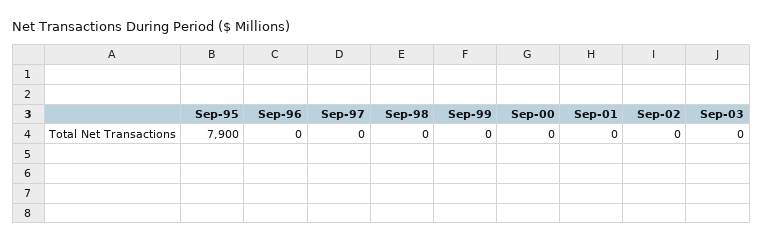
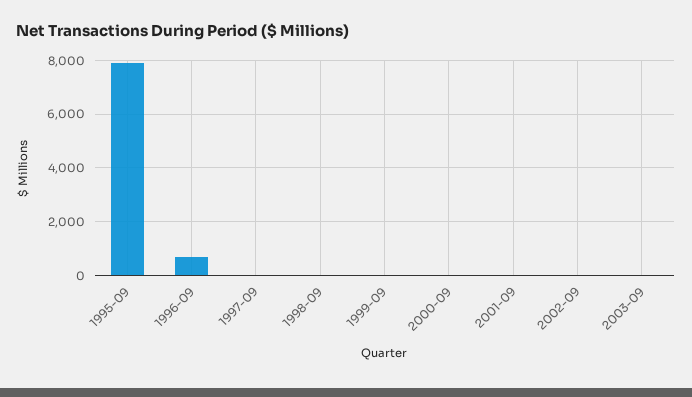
Sep-96: 0 -> 750

